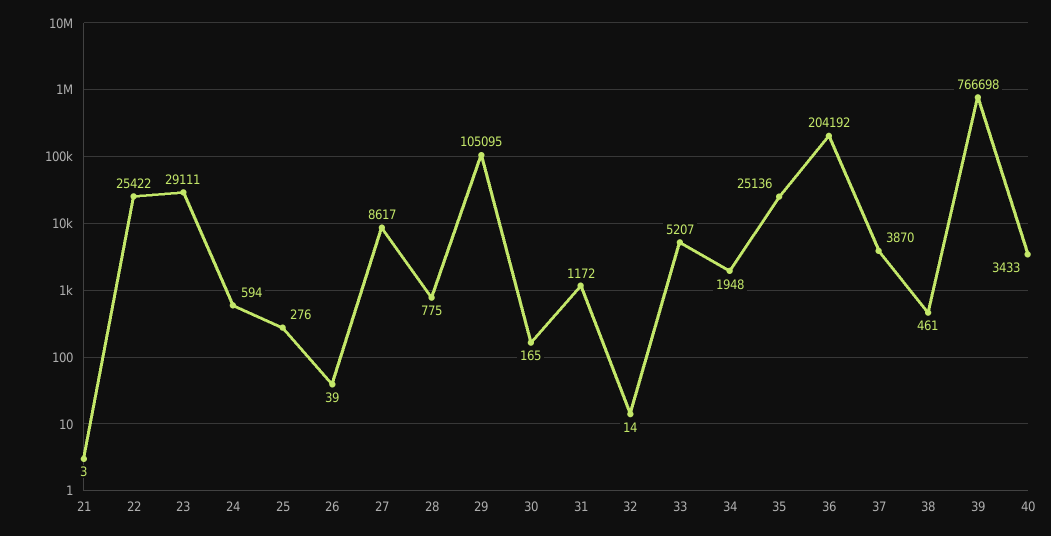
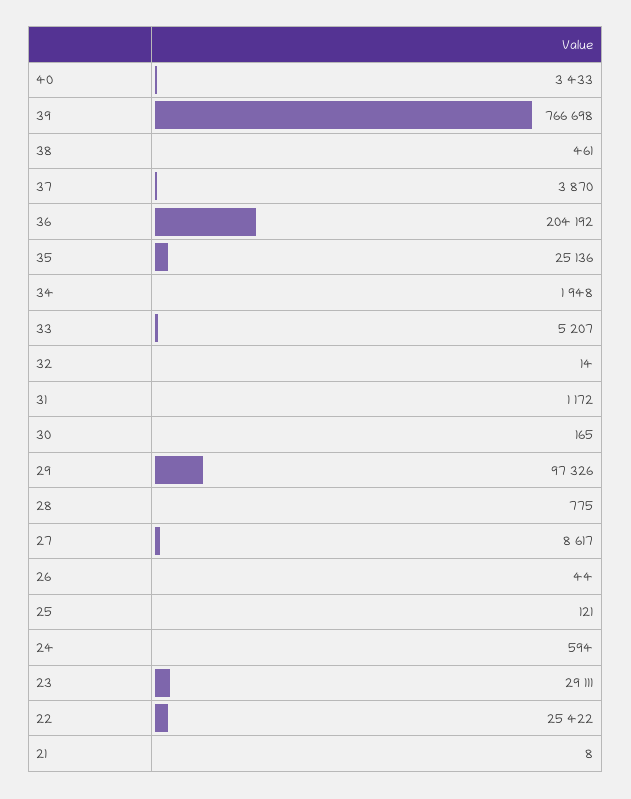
21: 3 -> 8
25: 276 -> 121
26: 39 -> 44
29: 105095 -> 97326

